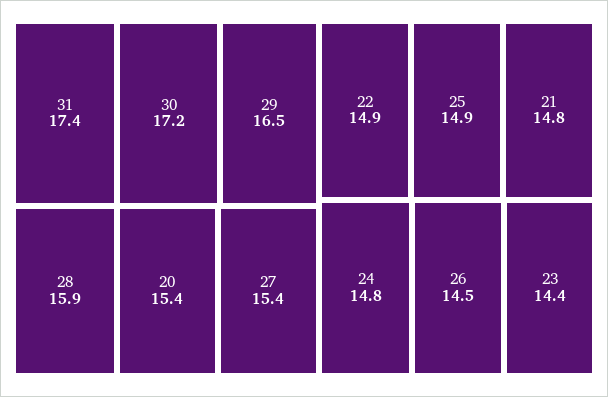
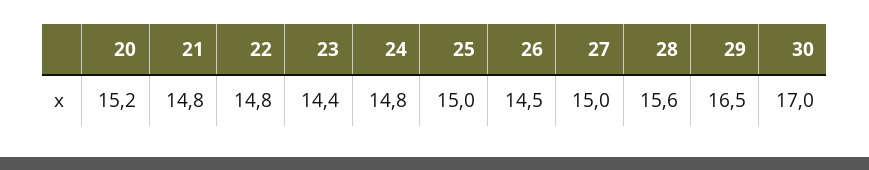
31: 17.4 -> none
30: 17.2 -> 17
28: 15.9 -> 15.6
20: 15.4 -> 15.2
27: 15.4 -> 15
22: 14.9 -> 14.8
25: 14.9 -> 15

